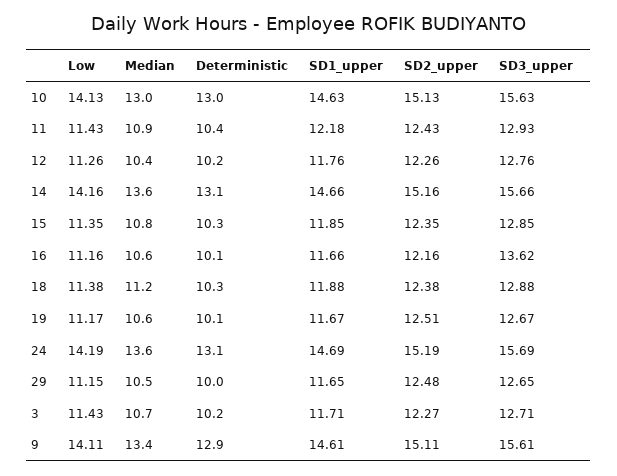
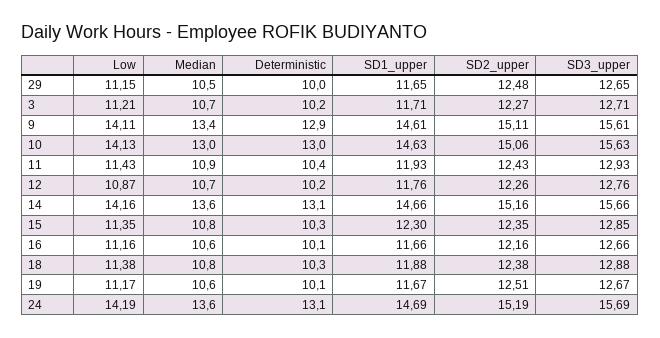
SD2_upper, 10: 15.13 -> 15.06
SD1_upper, 11: 12.18 -> 11.93
Low, 12: 11.26 -> 10.87
Median, 12: 10.4 -> 10.7
SD1_upper, 15: 11.85 -> 12.3
SD3_upper, 16: 13.62 -> 12.66
Median, 18: 11.2 -> 10.8
Low, 3: 11.43 -> 11.21

